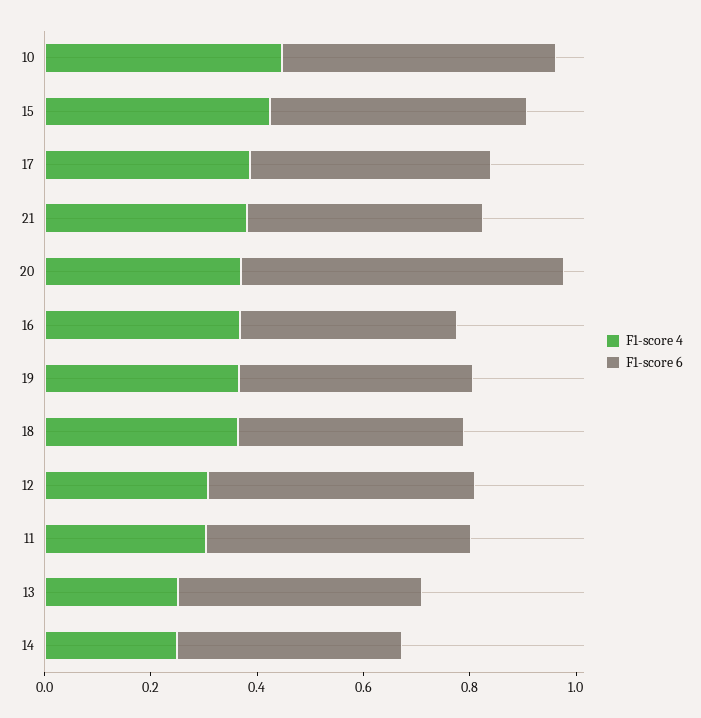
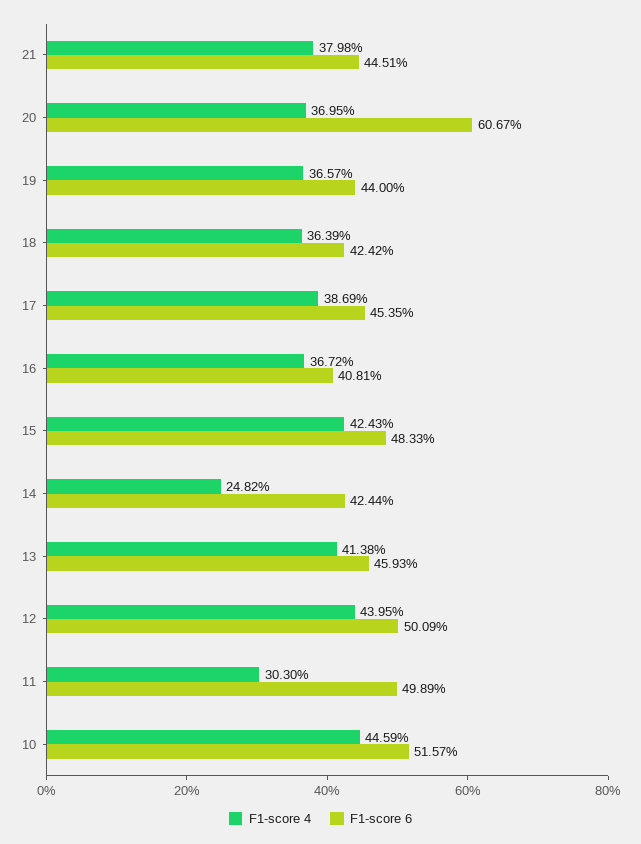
F1-score 4, 12: 0.3 -> 0.4395
F1-score 4, 13: 0.25 -> 0.4138

